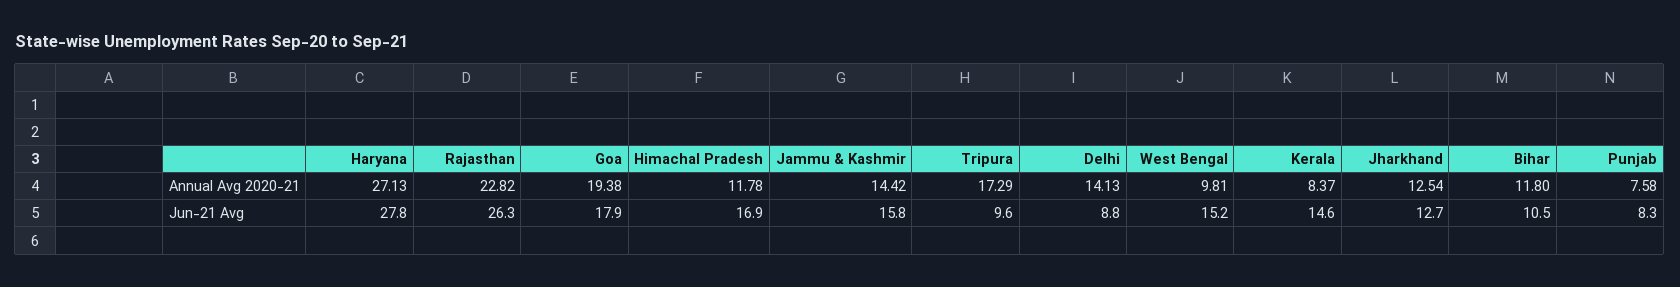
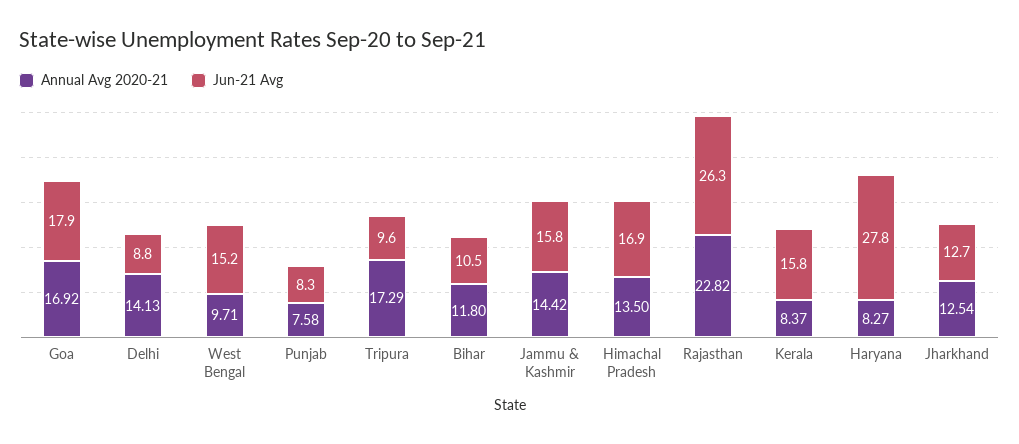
Annual Avg 2020-21, Haryana: 27.13 -> 8.27
Annual Avg 2020-21, Goa: 19.38 -> 16.92
Annual Avg 2020-21, Himachal Pradesh: 11.78 -> 13.5
Annual Avg 2020-21, West Bengal: 9.81 -> 9.71
Jun-21 Avg, Kerala: 14.6 -> 15.8

